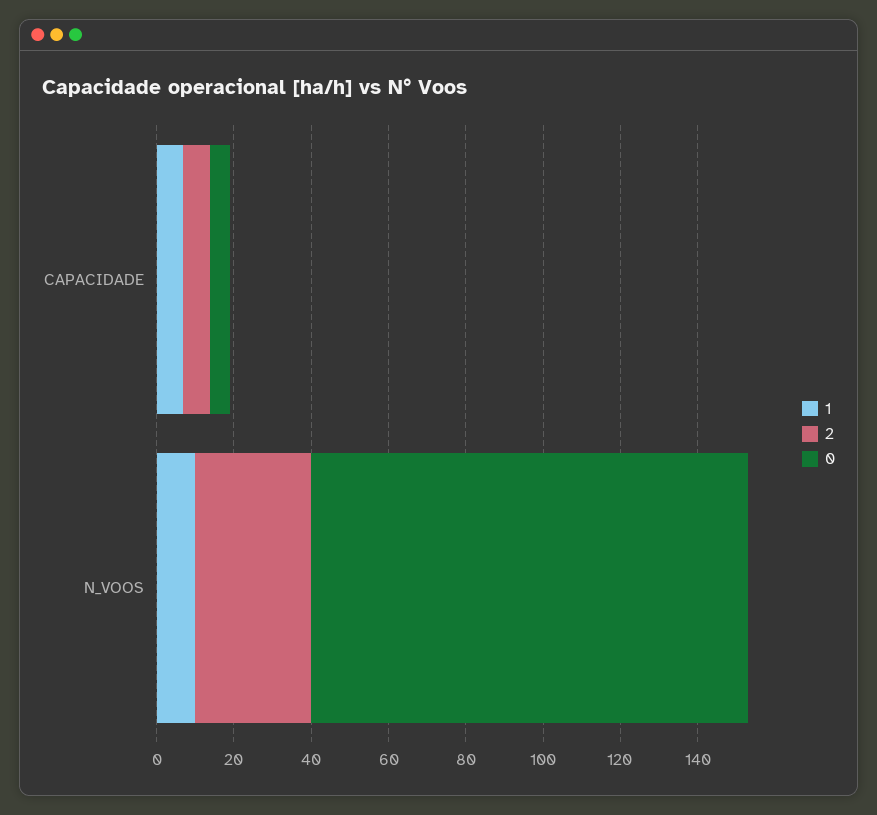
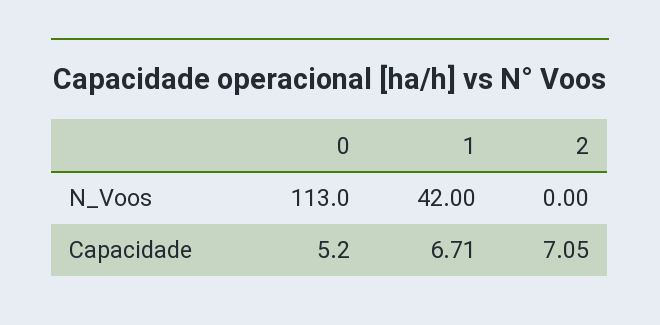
1, N_VOOS: 10 -> 42
2, N_VOOS: 30 -> 0

